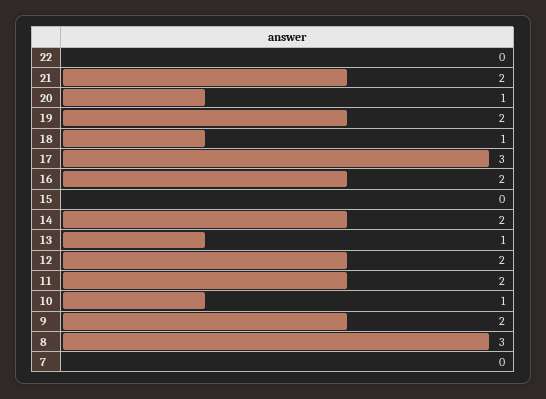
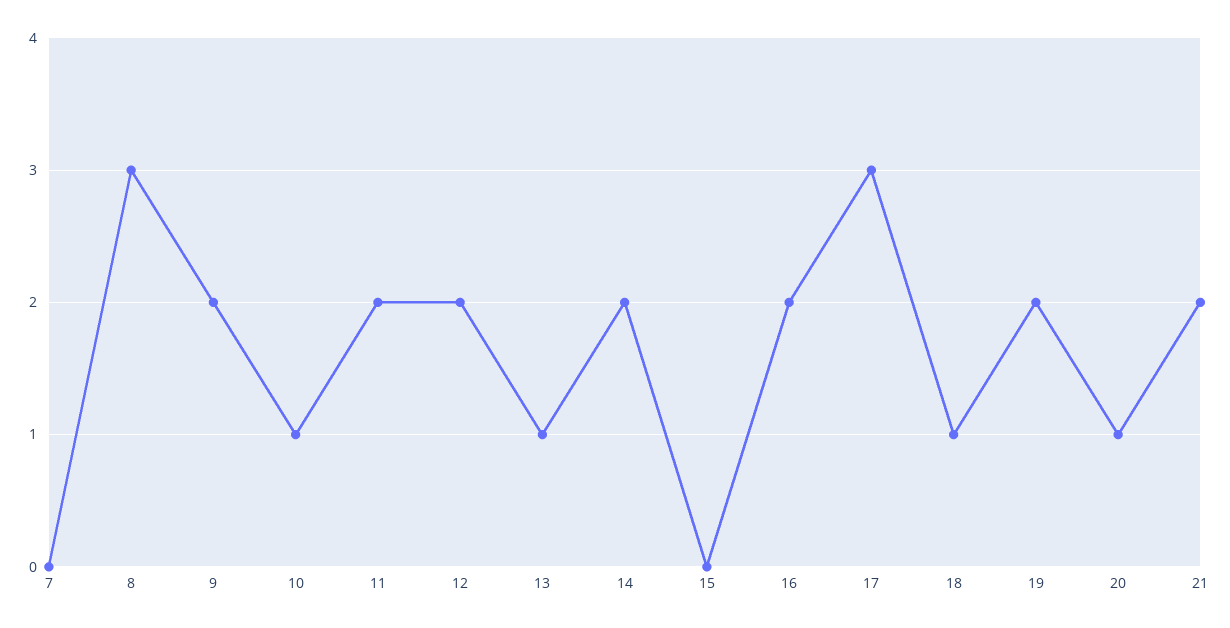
22: 0 -> none

